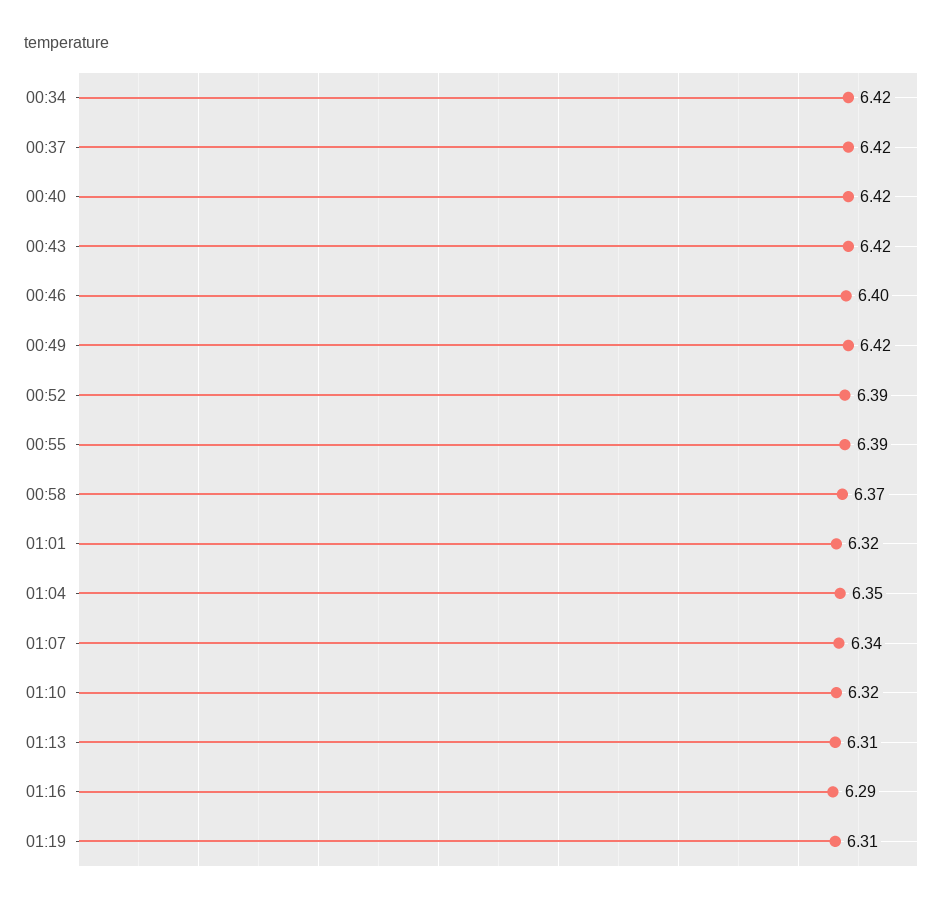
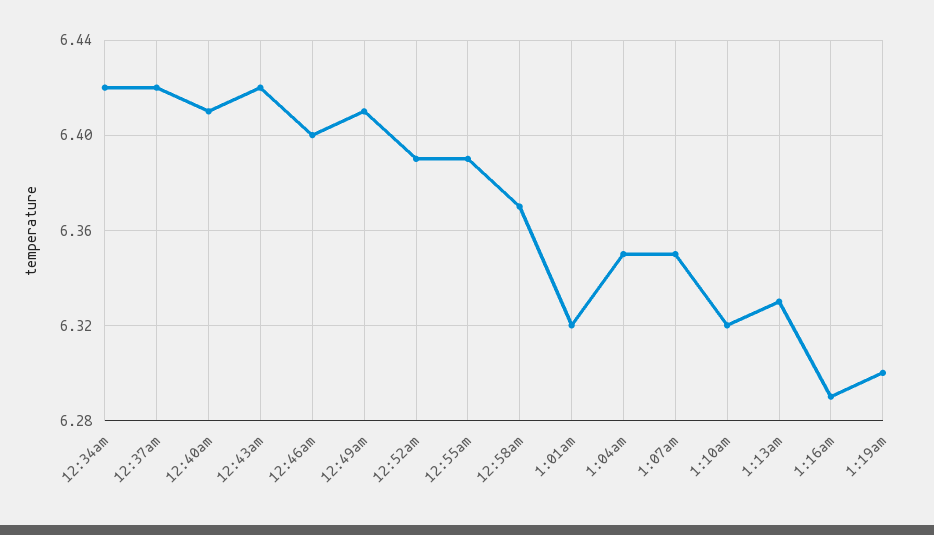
00:40: 6.42 -> 6.41
00:49: 6.42 -> 6.41
01:07: 6.34 -> 6.35
01:13: 6.31 -> 6.33
01:19: 6.31 -> 6.3

